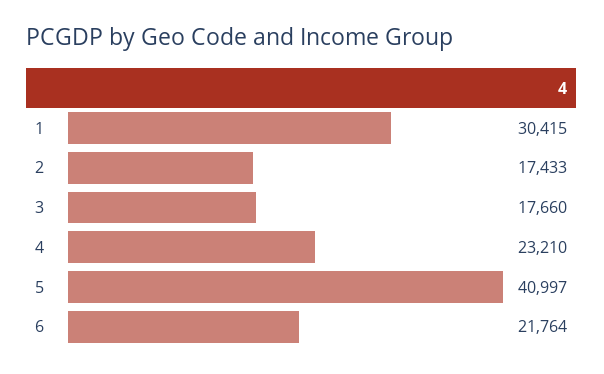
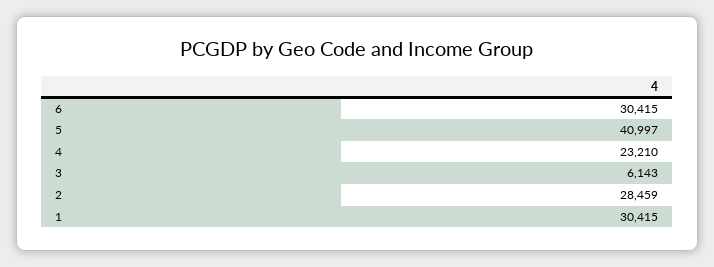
2: 17433 -> 28459
3: 17660 -> 6143
6: 21764 -> 30415

